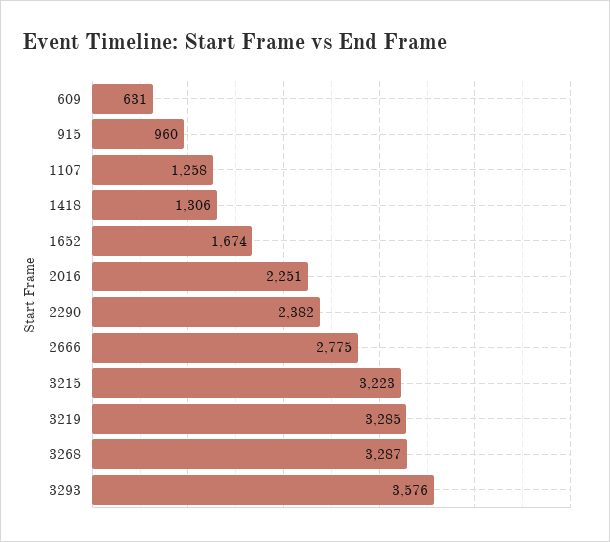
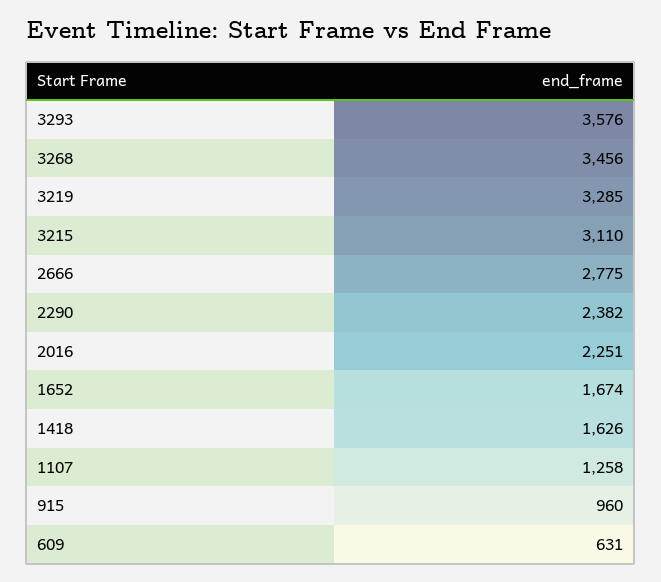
1418: 1306 -> 1626
3215: 3223 -> 3110
3268: 3287 -> 3456

